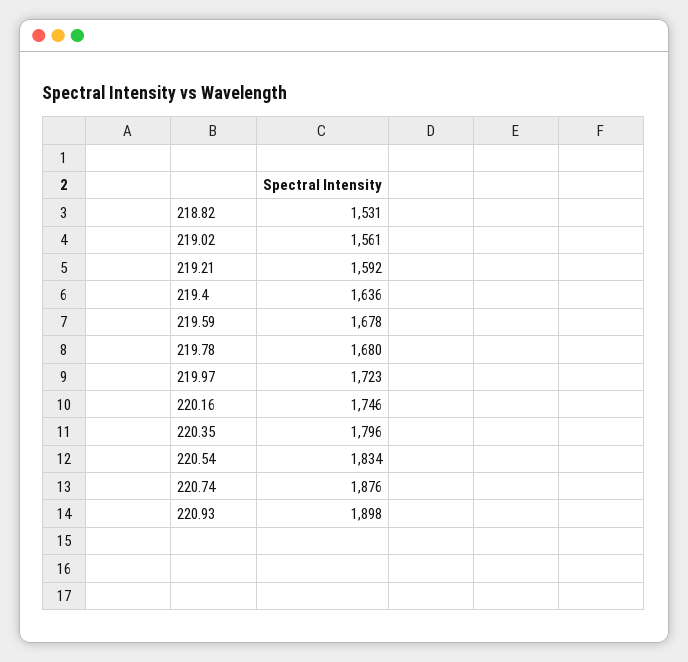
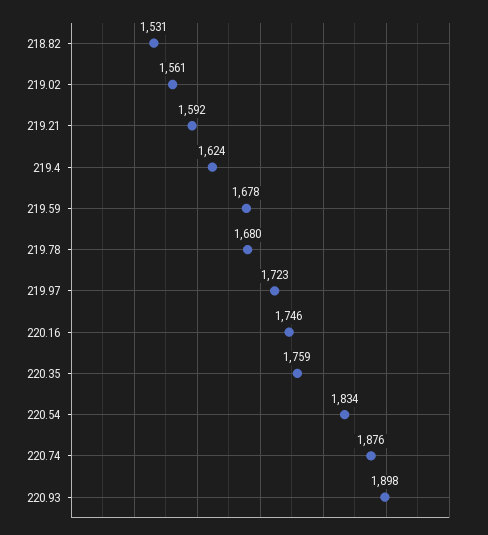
219.4: 1636 -> 1624
220.35: 1796 -> 1759

